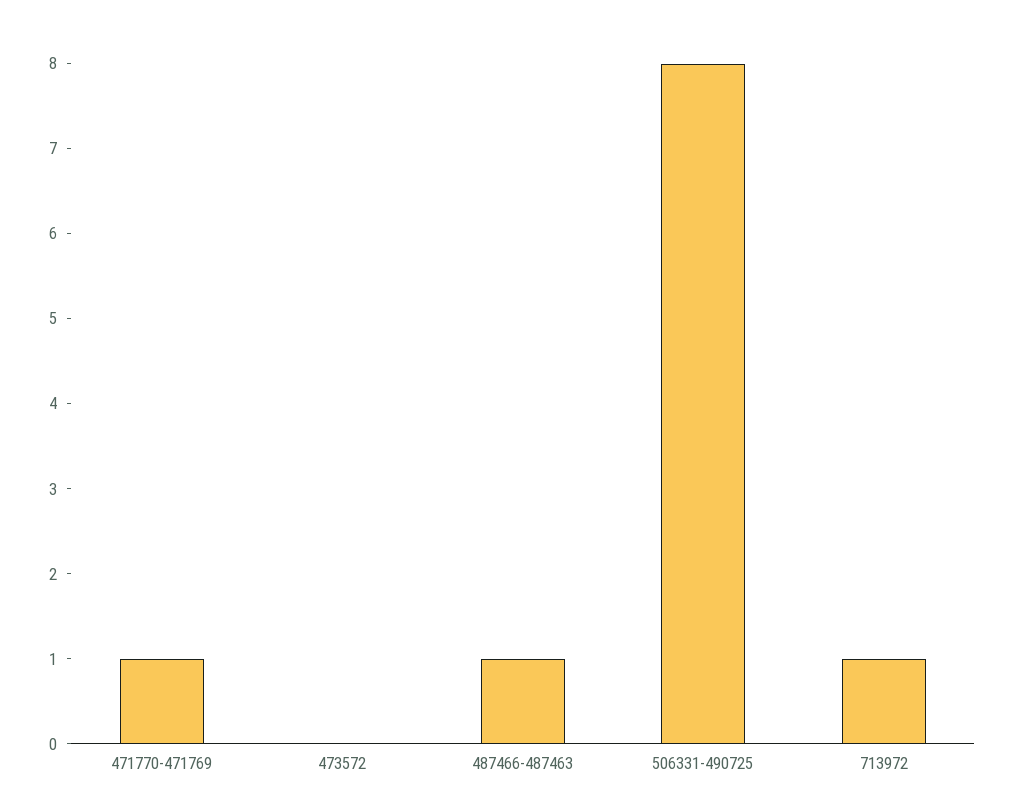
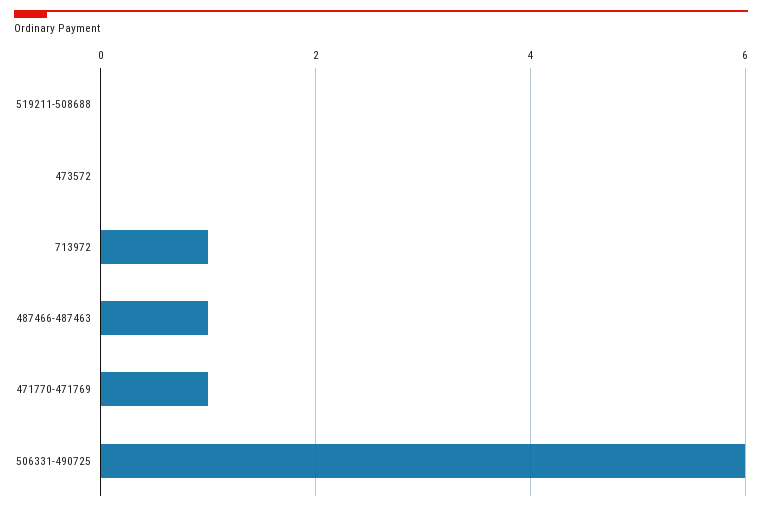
506331-490725: 8 -> 6
519211-508688: none -> 0

